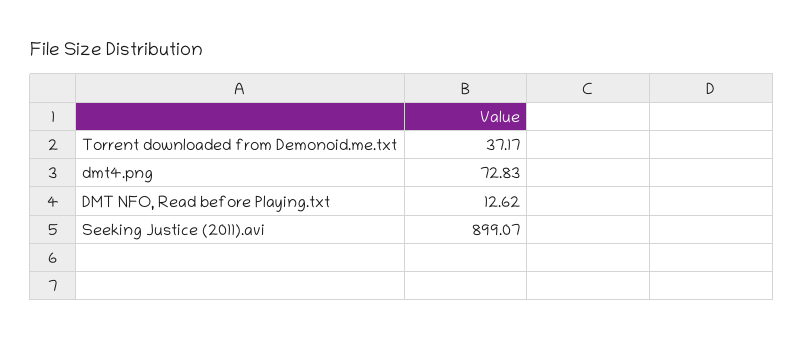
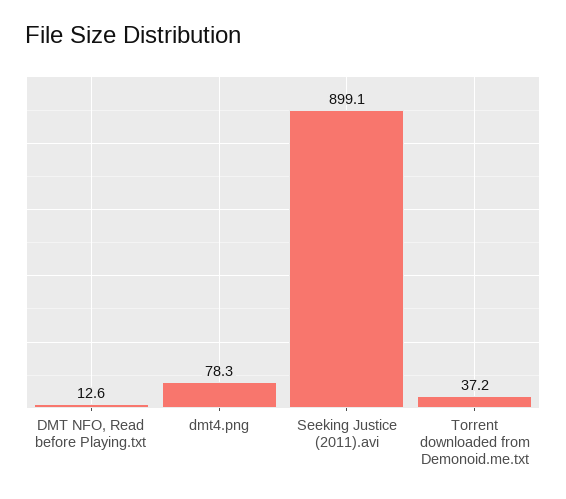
dmt4.png: 72.83 -> 78.3

